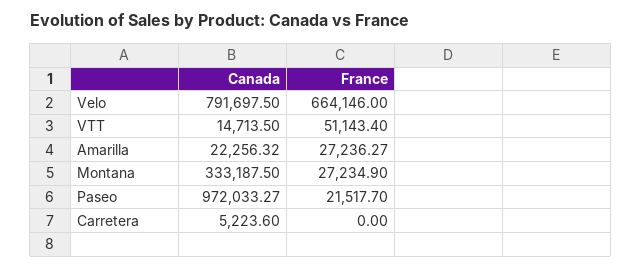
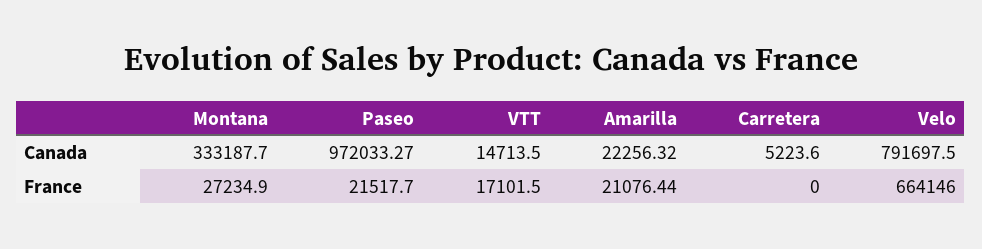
France, VTT: 51143.4 -> 17101.5
France, Amarilla: 27236.27 -> 21076.44
Canada, Montana: 333187.5 -> 333187.7

